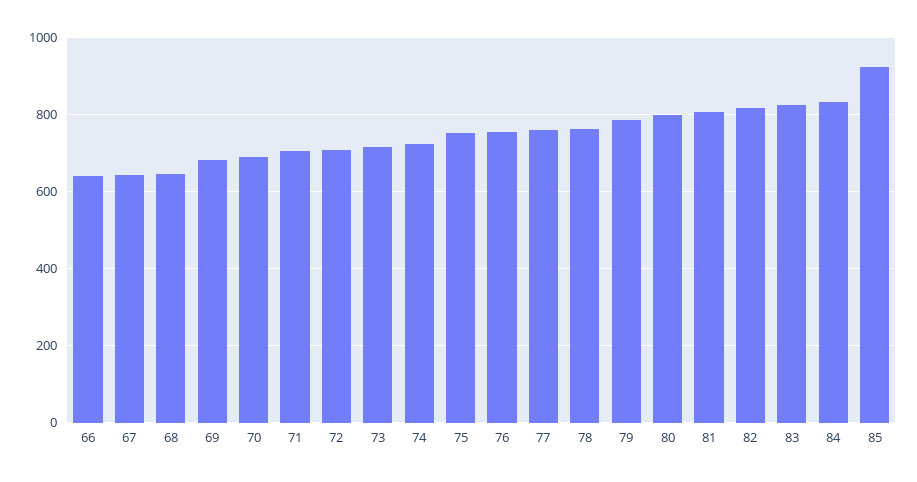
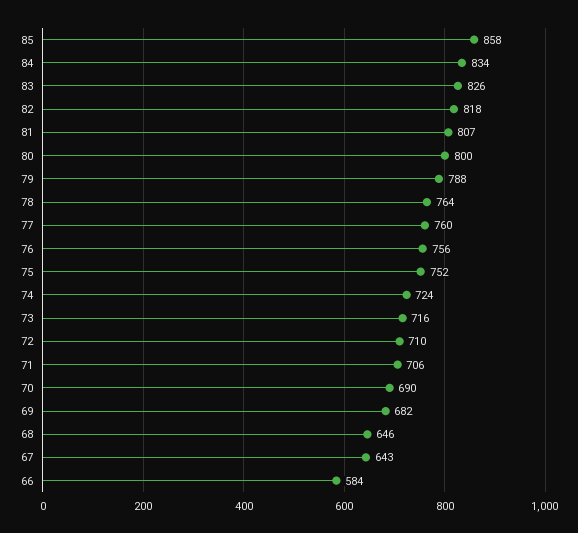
66: 640 -> 584
85: 920 -> 858

